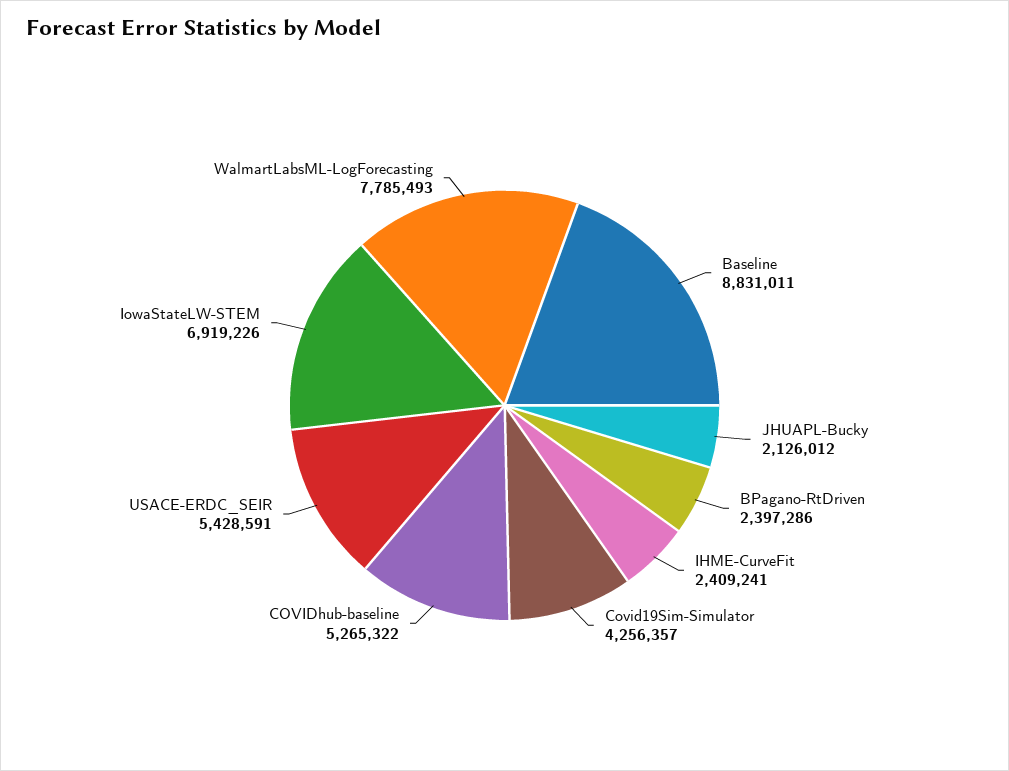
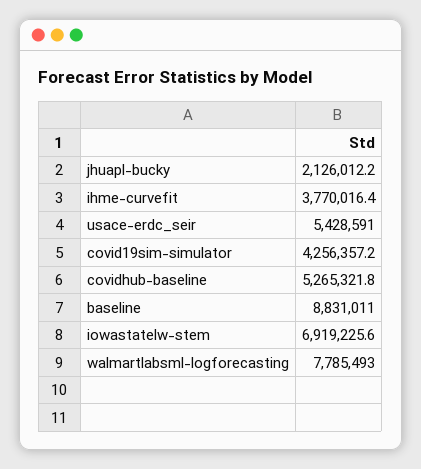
BPagano-RtDriven: 2397286 -> none
IHME-CurveFit: 2409241 -> 3770016.4

